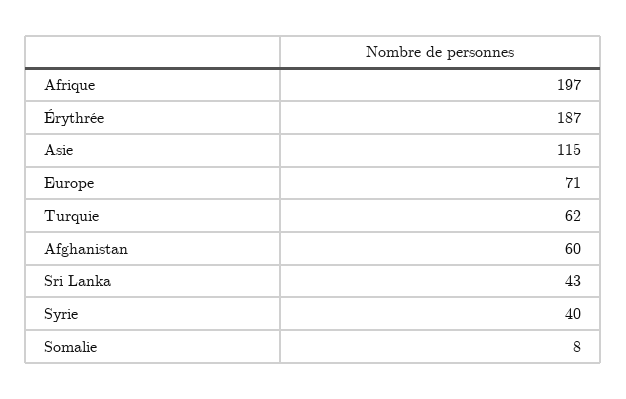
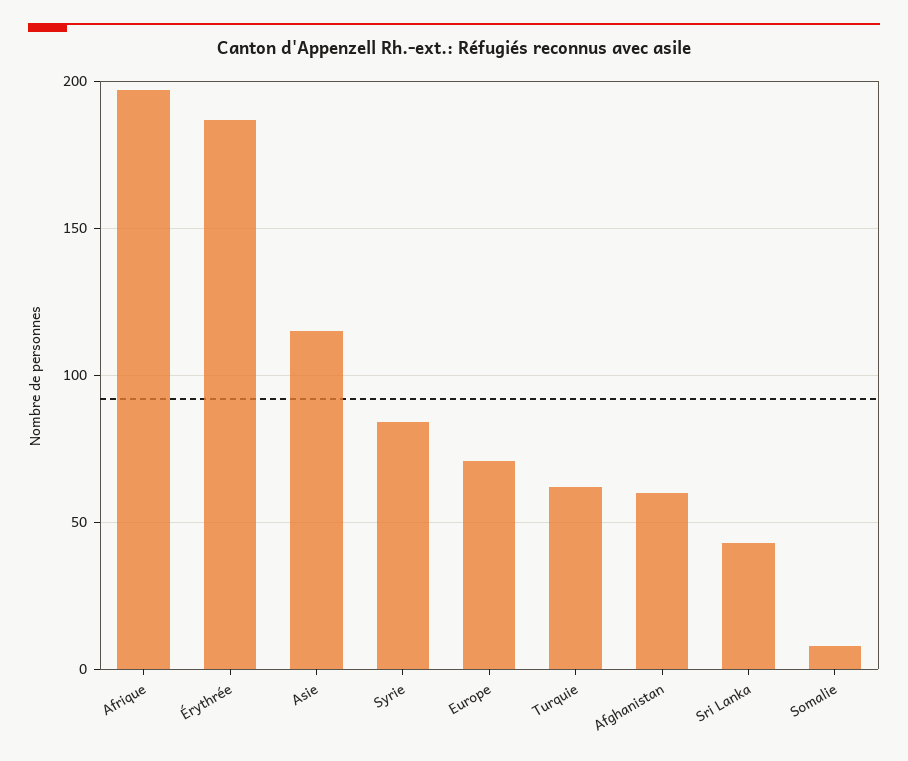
Syrie: 40 -> 85

